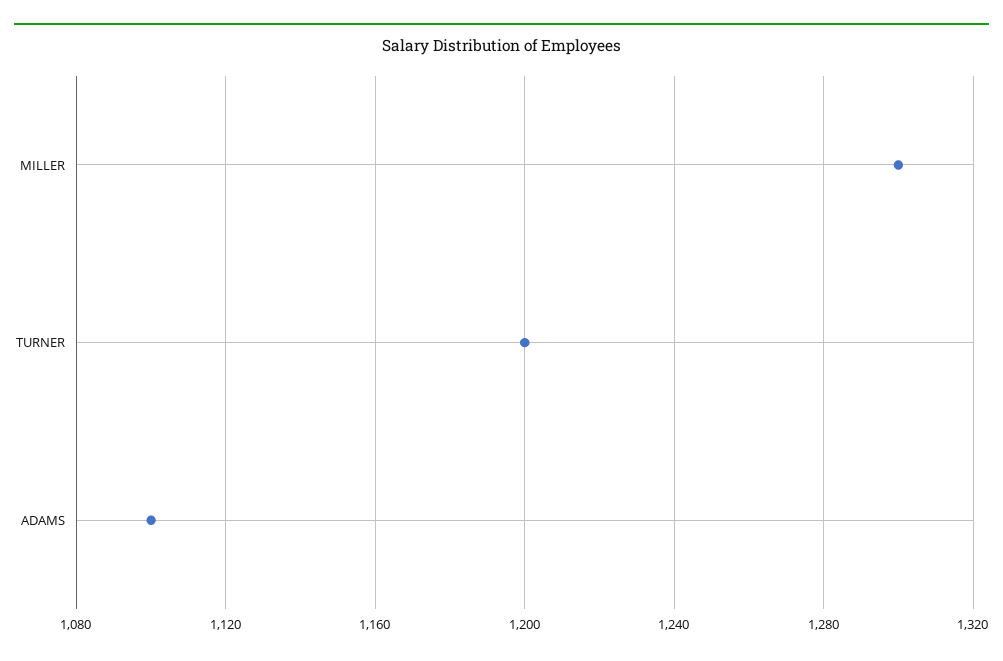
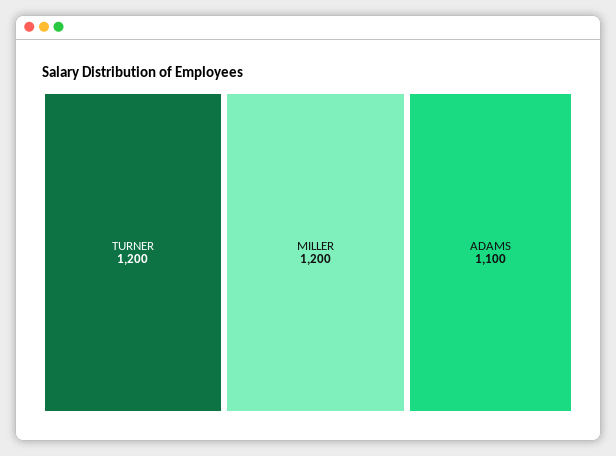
MILLER: 1300 -> 1200

